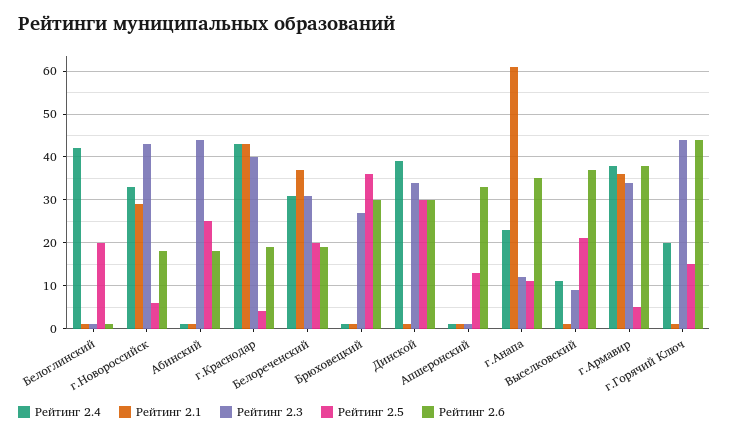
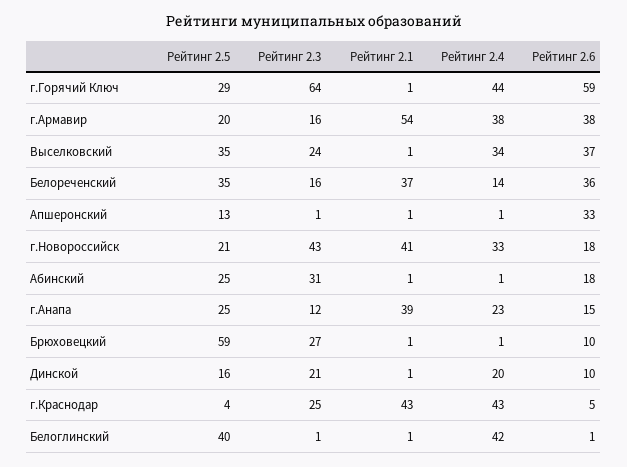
Рейтинг 2.5, Белоглинский: 20 -> 40
Рейтинг 2.1, г.Новороссийск: 30 -> 41
Рейтинг 2.5, г.Новороссийск: 5 -> 21
Рейтинг 2.3, Абинский: 45 -> 31
Рейтинг 2.3, г.Краснодар: 40 -> 25
Рейтинг 2.6, г.Краснодар: 20 -> 5
Рейтинг 2.4, Белореченский: 30 -> 14
Рейтинг 2.3, Белореченский: 30 -> 16
Рейтинг 2.5, Белореченский: 20 -> 35
Рейтинг 2.6, Белореченский: 20 -> 36
Рейтинг 2.5, Брюховецкий: 35 -> 59
Рейтинг 2.6, Брюховецкий: 30 -> 10
Рейтинг 2.4, Динской: 40 -> 20
Рейтинг 2.3, Динской: 35 -> 21
Рейтинг 2.5, Динской: 30 -> 16
Рейтинг 2.6, Динской: 30 -> 10
Рейтинг 2.1, г.Анапа: 60 -> 39
Рейтинг 2.5, г.Анапа: 10 -> 25
Рейтинг 2.6, г.Анапа: 35 -> 15
Рейтинг 2.4, Выселковский: 10 -> 34
Рейтинг 2.3, Выселковский: 10 -> 24
Рейтинг 2.5, Выселковский: 20 -> 35
Рейтинг 2.1, г.Армавир: 35 -> 54
Рейтинг 2.3, г.Армавир: 35 -> 16
Рейтинг 2.5, г.Армавир: 5 -> 20
Рейтинг 2.4, г.Горячий Ключ: 20 -> 44
Рейтинг 2.3, г.Горячий Ключ: 45 -> 64
Рейтинг 2.5, г.Горячий Ключ: 15 -> 29
Рейтинг 2.6, г.Горячий Ключ: 45 -> 59

